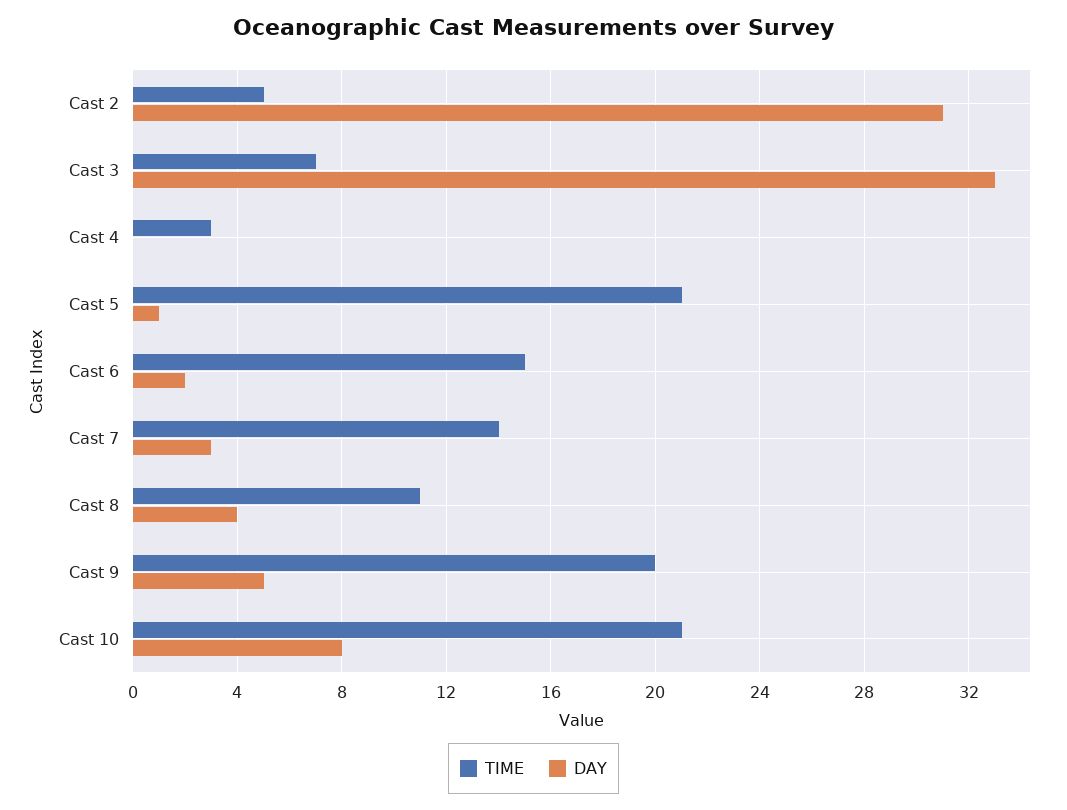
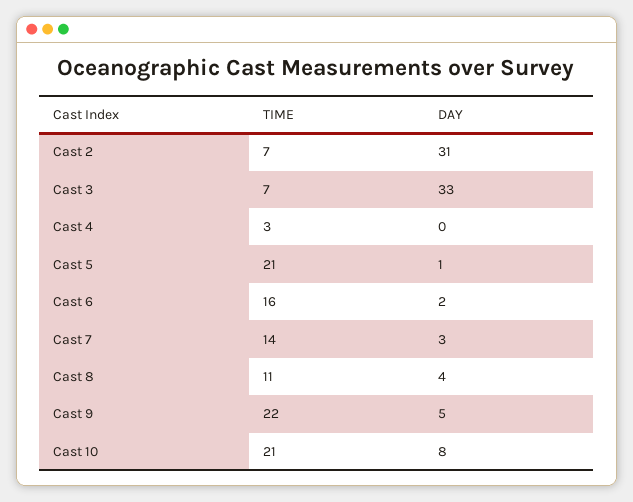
TIME, Cast 2: 5 -> 7
TIME, Cast 6: 15 -> 16
TIME, Cast 9: 20 -> 22

